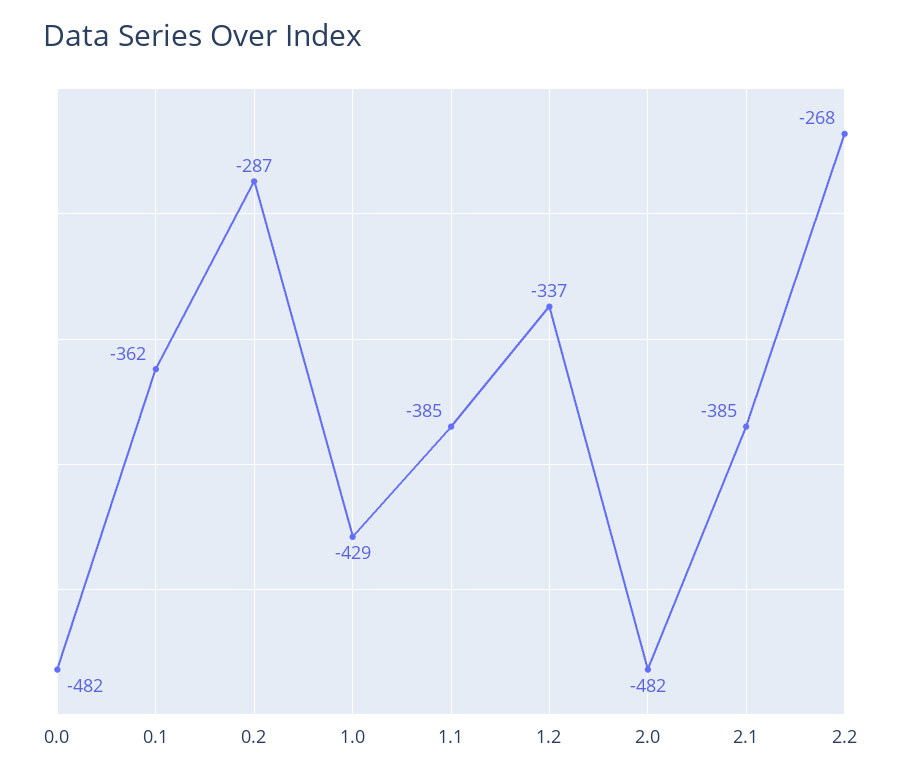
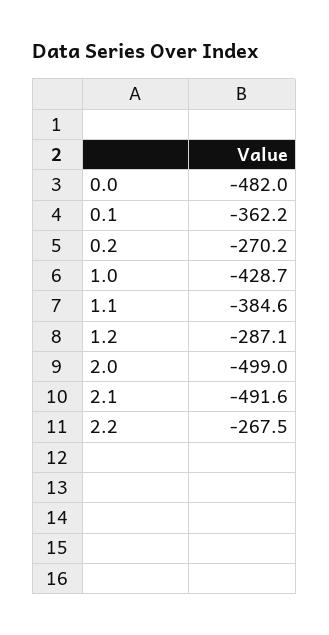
0.2: -287 -> -270.2
1.2: -337 -> -287.1
2.0: -482 -> -499
2.1: -385 -> -491.6

